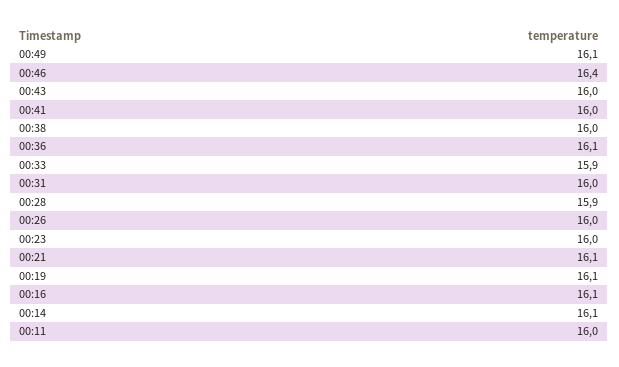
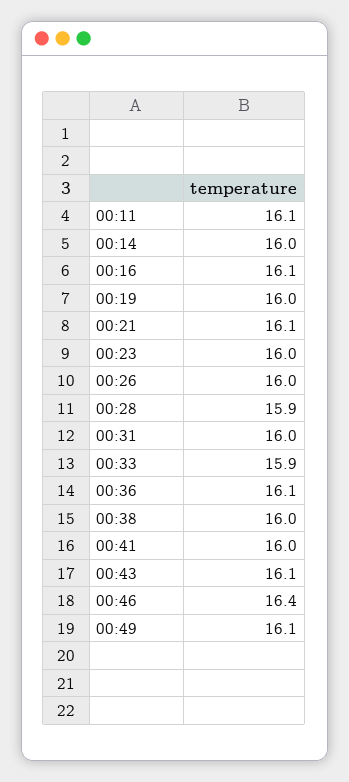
00:43: 16 -> 16.1
00:19: 16.1 -> 16
00:14: 16.1 -> 16
00:11: 16 -> 16.1

